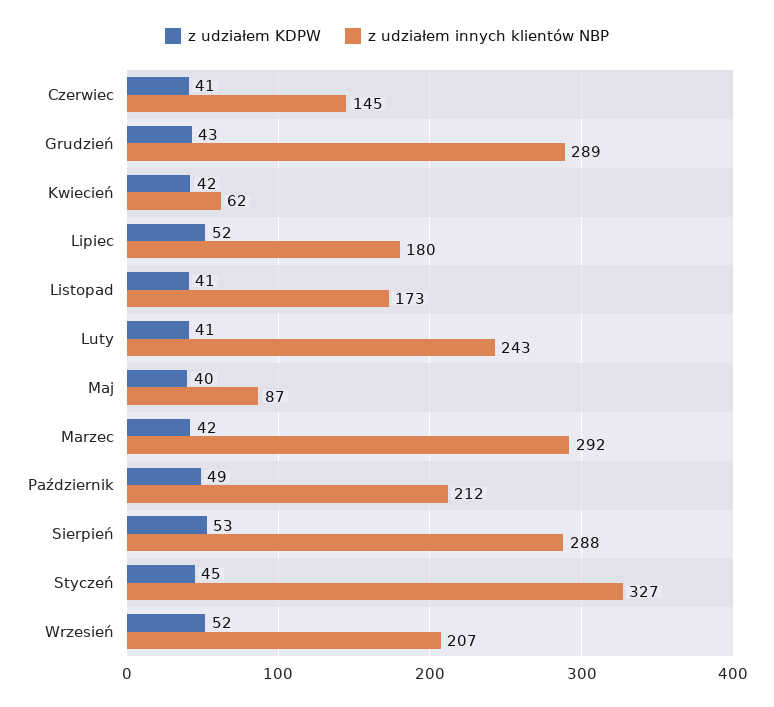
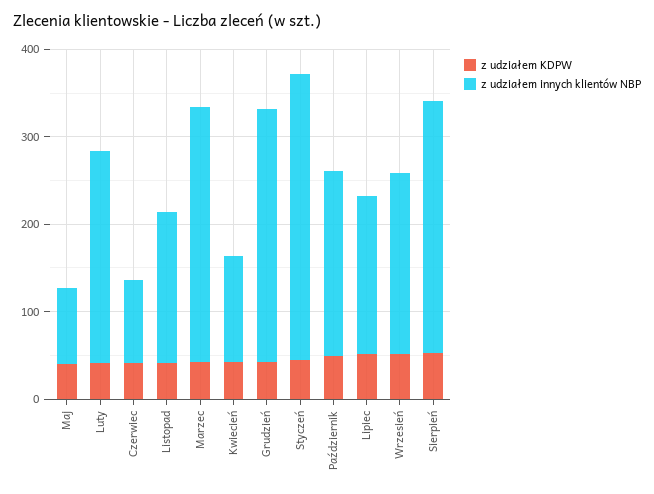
z udziałem innych klientów NBP, Czerwiec: 145 -> 100
z udziałem innych klientów NBP, Kwiecień: 62 -> 120

